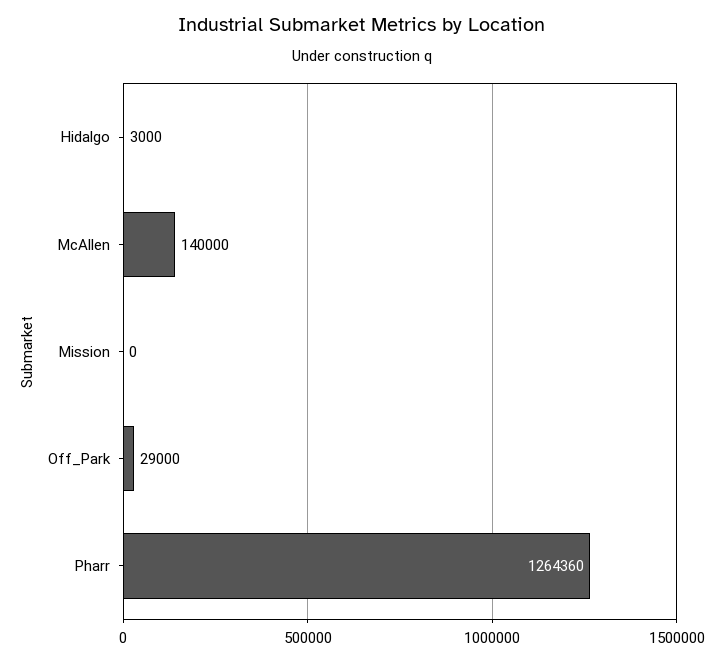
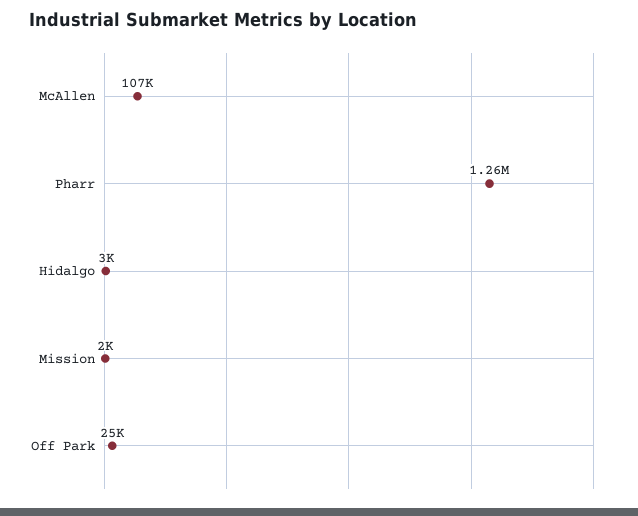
McAllen: 140000 -> 107000
Mission: 0 -> 2000
Off_Park: 29000 -> 25000

